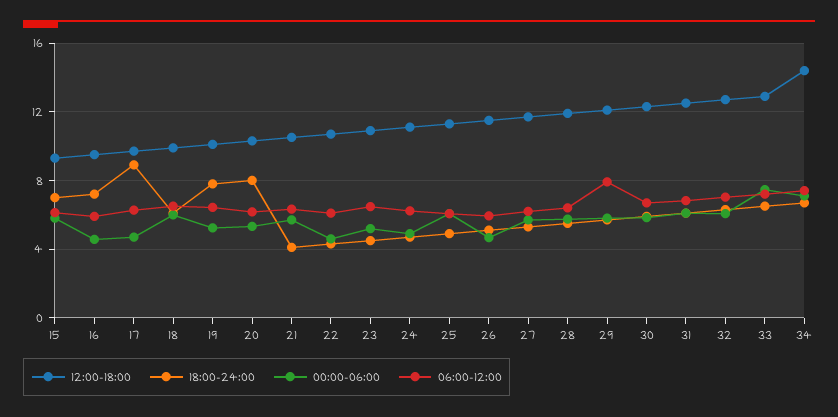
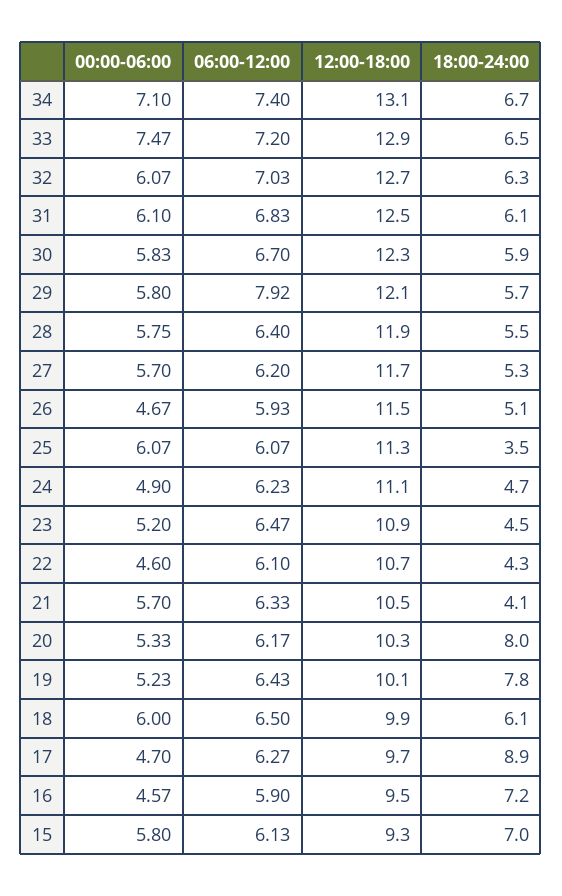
18:00-24:00, 25: 5 -> 3.5
12:00-18:00, 34: 14.5 -> 13.1

